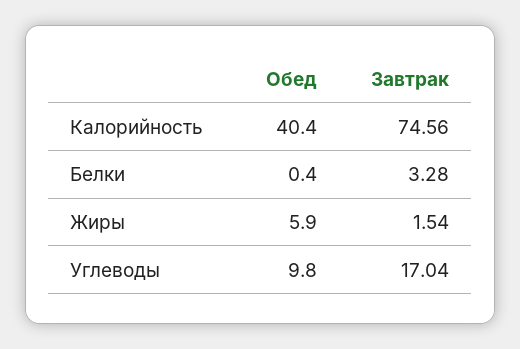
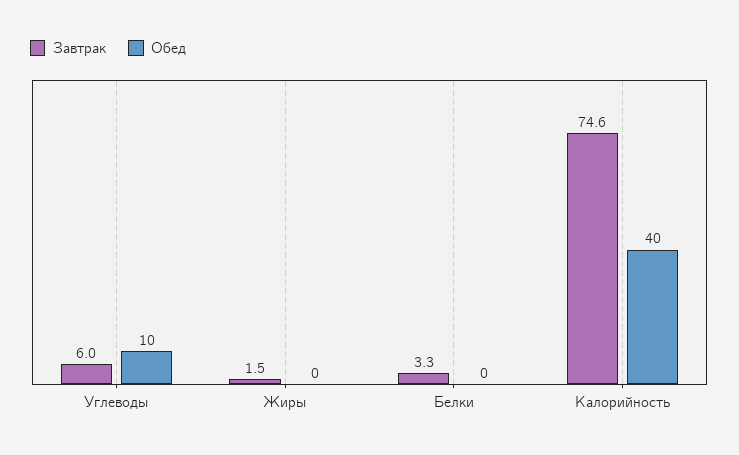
Обед, Жиры: 5.9 -> 0
Завтрак, Углеводы: 17.04 -> 6

